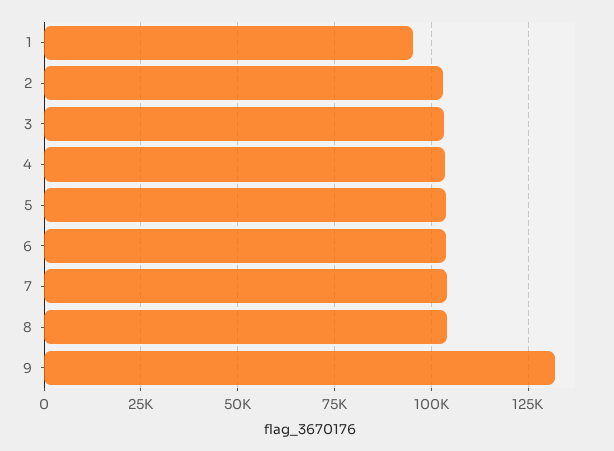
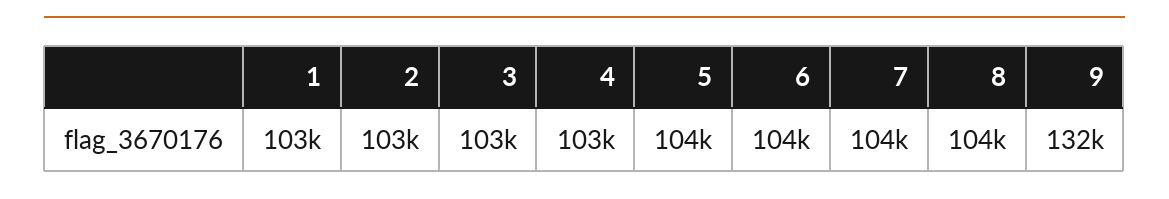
1: 95000 -> 103000

